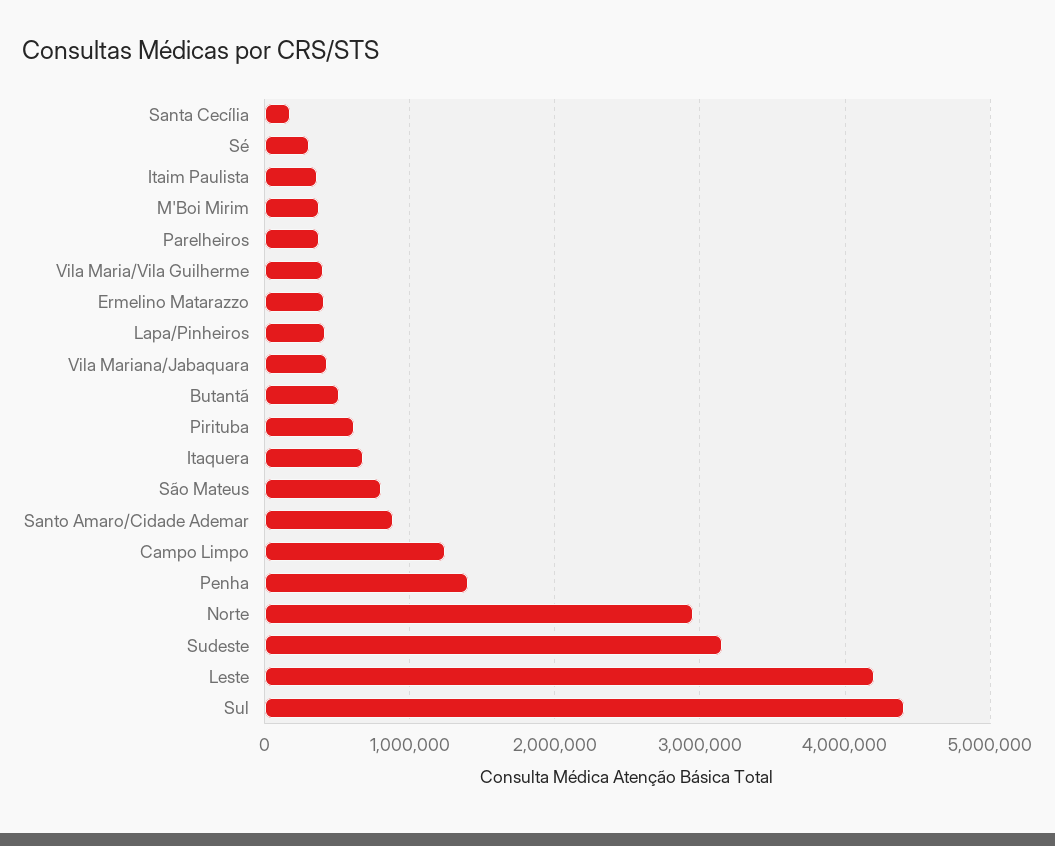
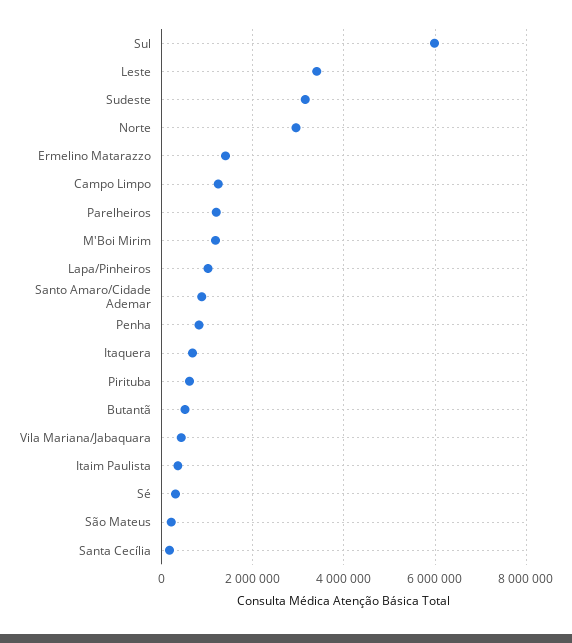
M'Boi Mirim: 400000 -> 1200000
Parelheiros: 400000 -> 1200000
Vila Maria/Vila Guilherme: 400000 -> none
Ermelino Matarazzo: 400000 -> 1400000
Lapa/Pinheiros: 400000 -> 1000000
São Mateus: 800000 -> 200000
Penha: 1400000 -> 800000
Leste: 4200000 -> 3400000
Sul: 4400000 -> 6000000

